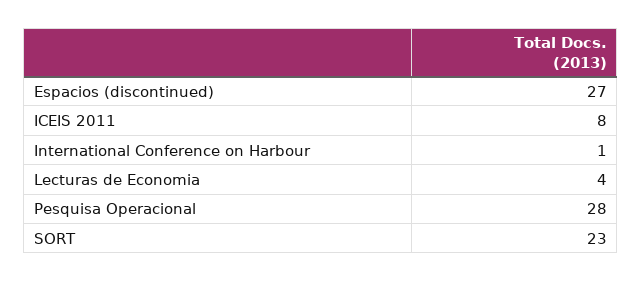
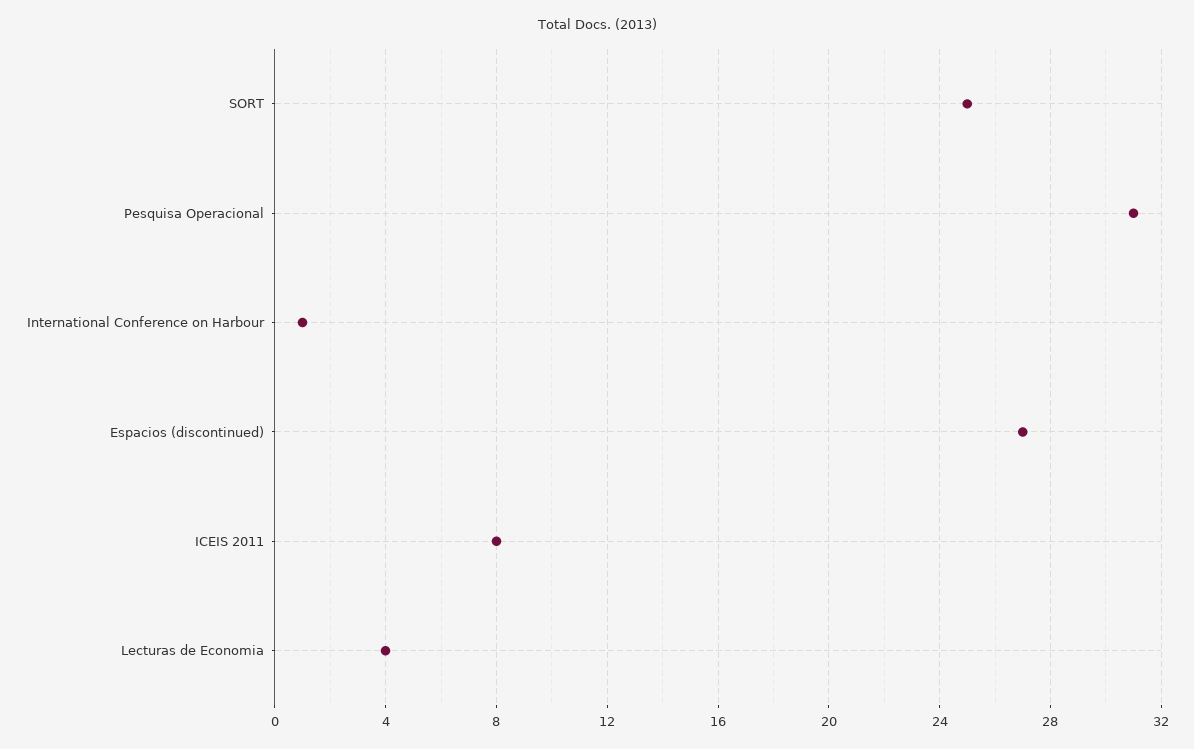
Pesquisa Operacional: 28 -> 31
SORT: 23 -> 25

